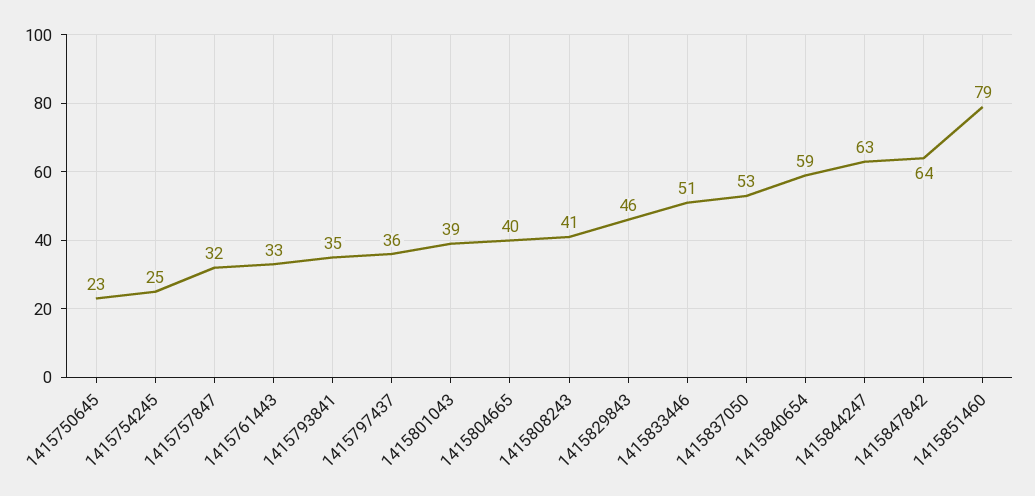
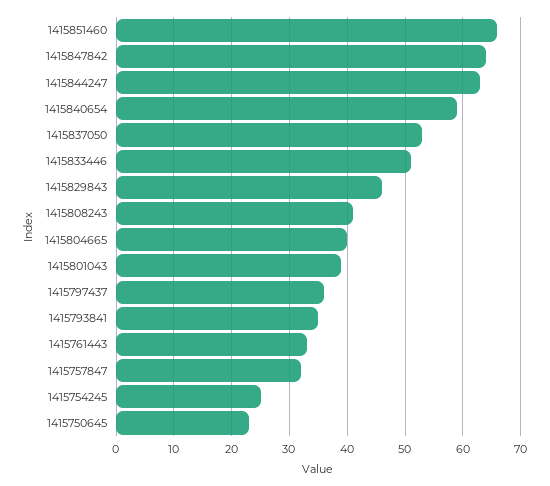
1415851460: 79 -> 65

